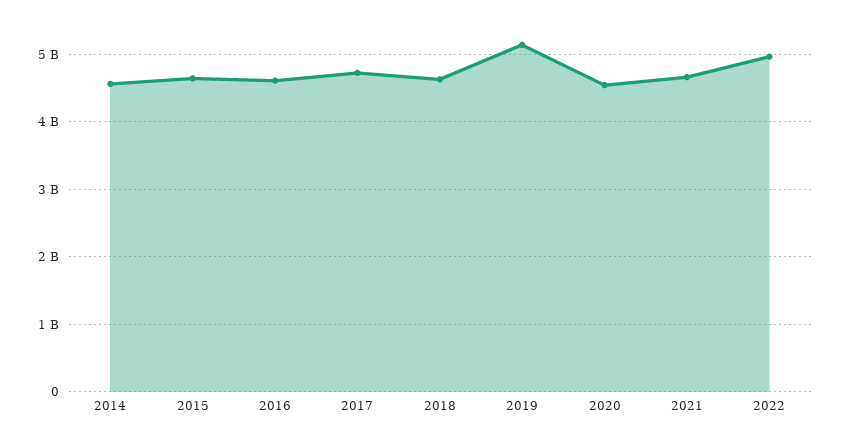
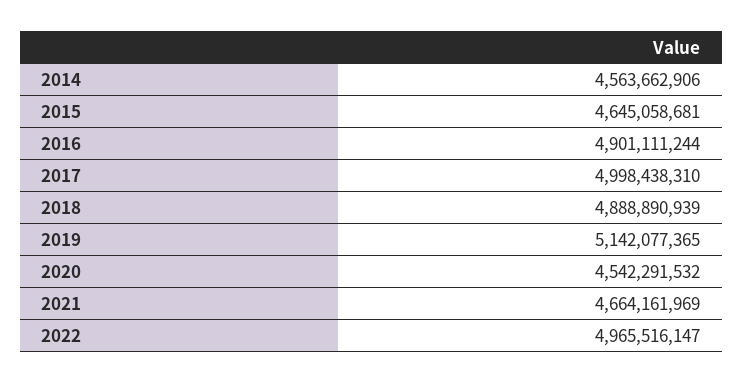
2016: 4600000000 -> 4901111244
2017: 4700000000 -> 4998438310
2018: 4600000000 -> 4888890939

